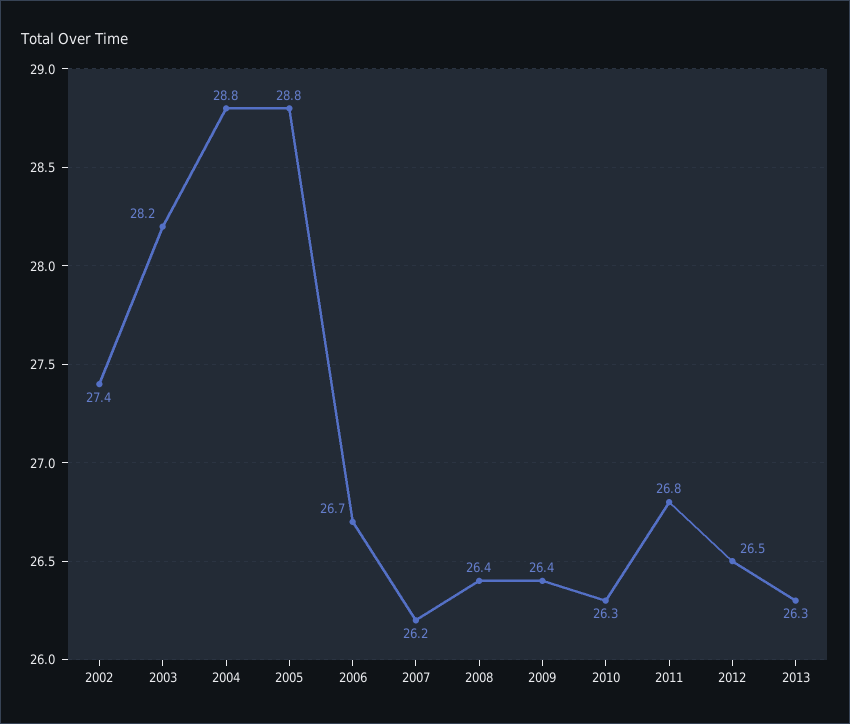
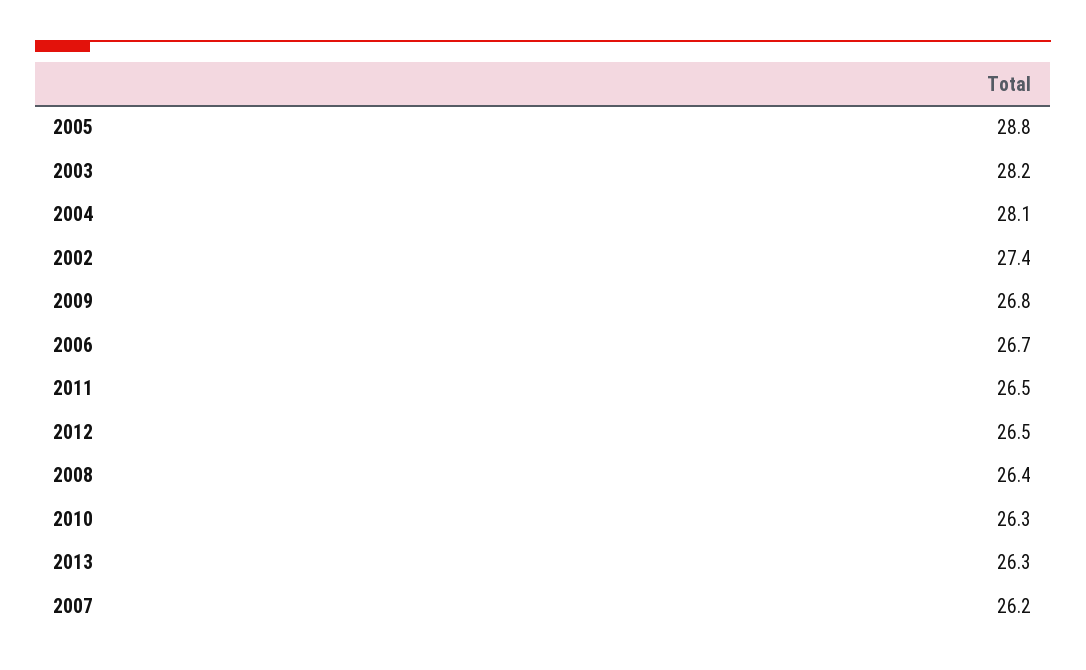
2004: 28.8 -> 28.1
2009: 26.4 -> 26.8
2011: 26.8 -> 26.5

